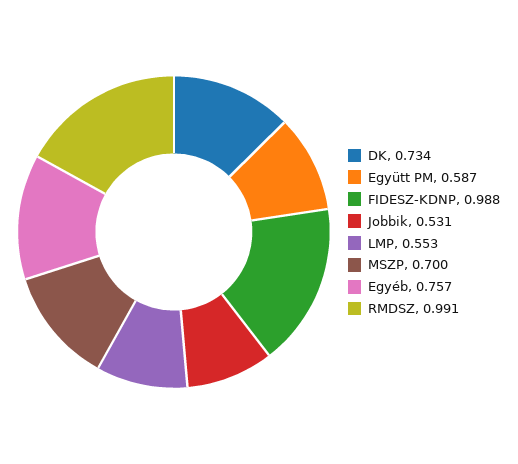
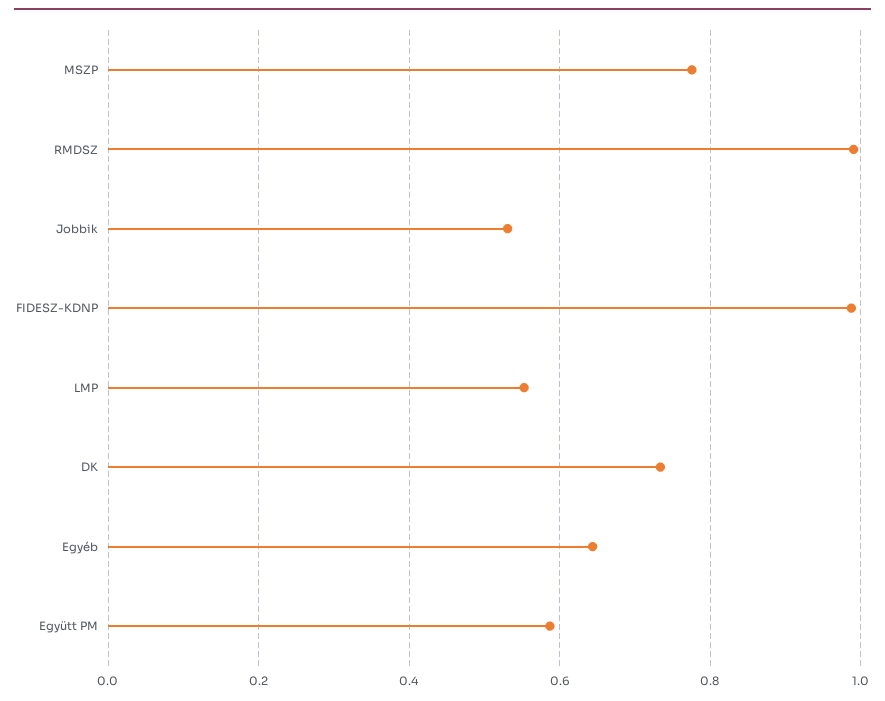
MSZP: 0.7 -> 0.78
Egyéb: 0.757 -> 0.64

